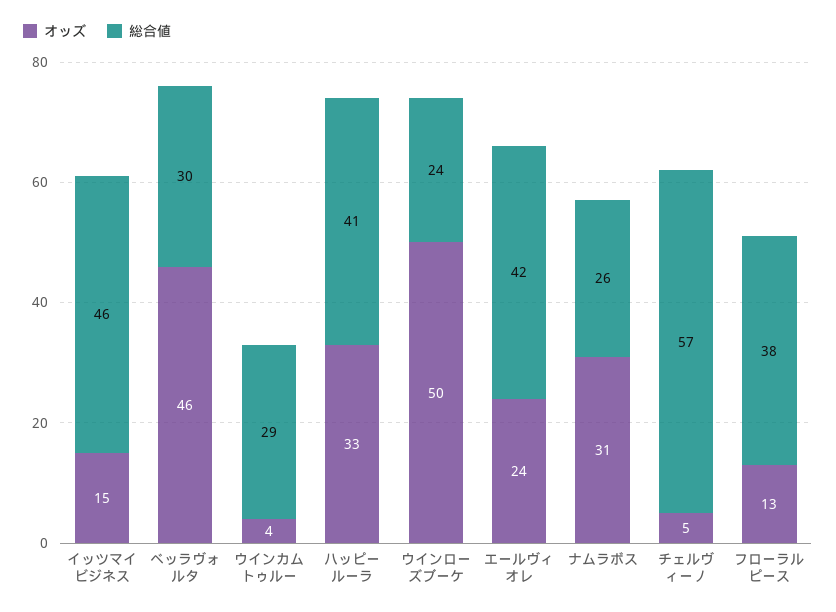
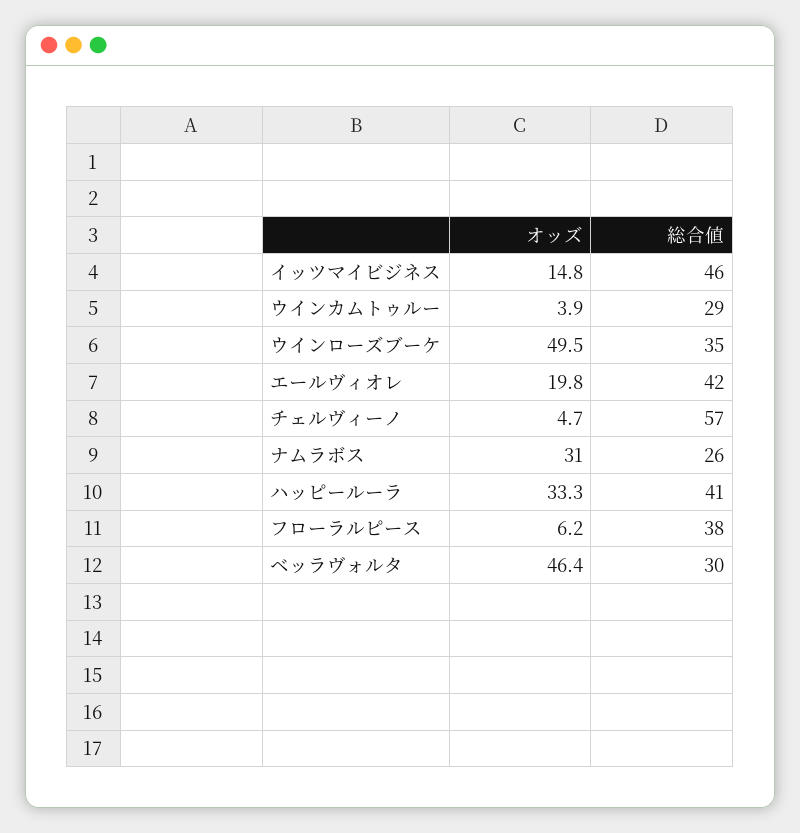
総合値, ウインローズブーケ: 24 -> 35
オッズ, エールヴィオレ: 24 -> 19.8
オッズ, フローラルピース: 13 -> 6.2

